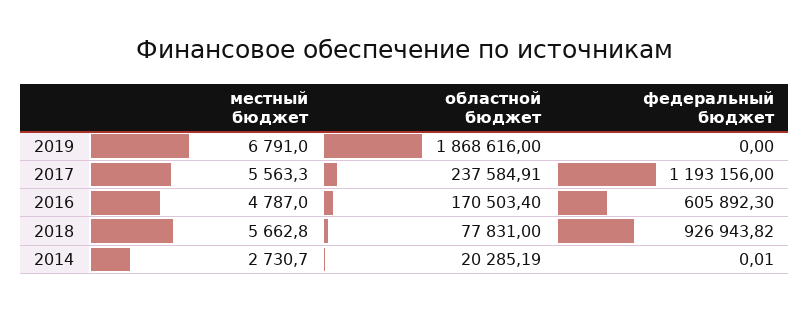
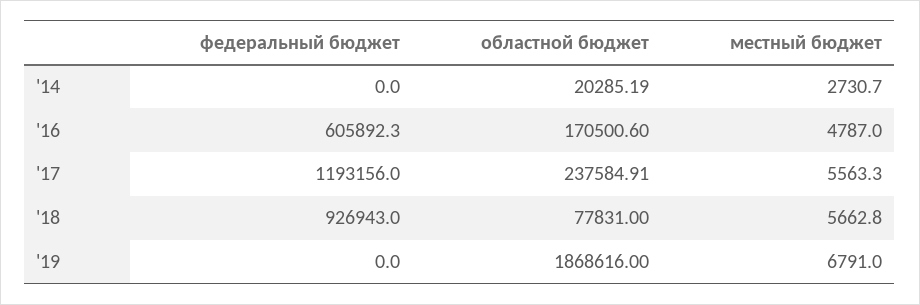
областной бюджет, 2016: 170503.4 -> 170500.6
федеральный бюджет, 2018: 926943.82 -> 926943
федеральный бюджет, 2014: 0.01 -> 0

